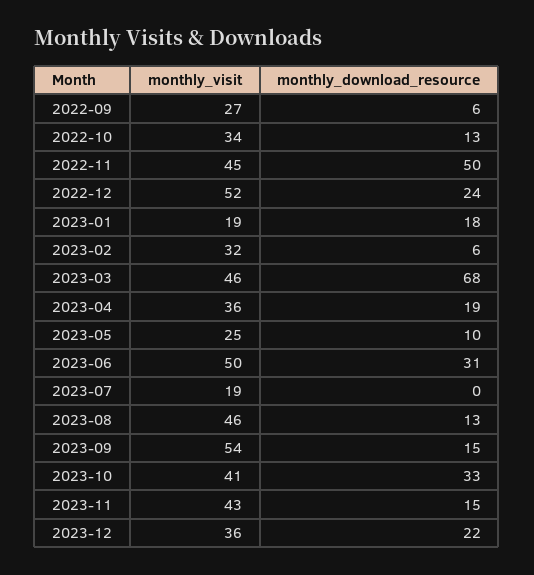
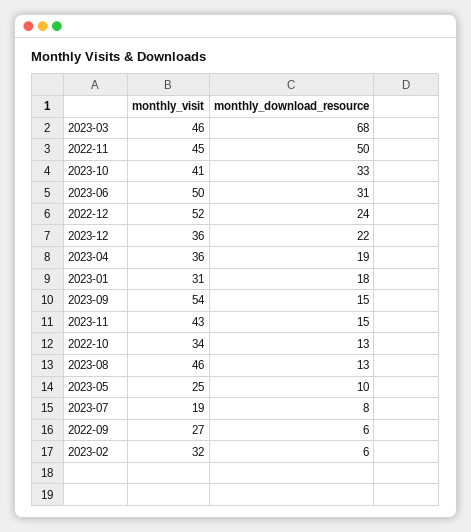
monthly_visit, 2023-01: 19 -> 31
monthly_download_resource, 2023-07: 0 -> 8

